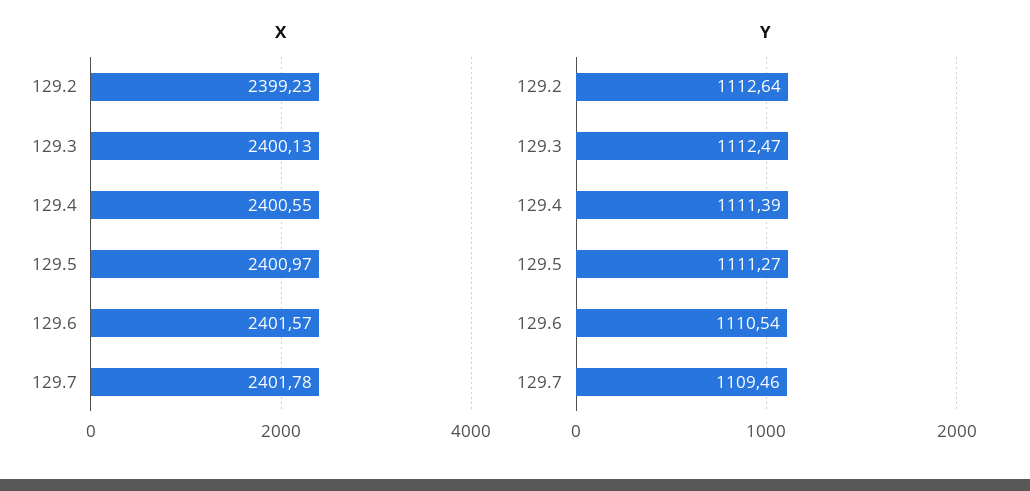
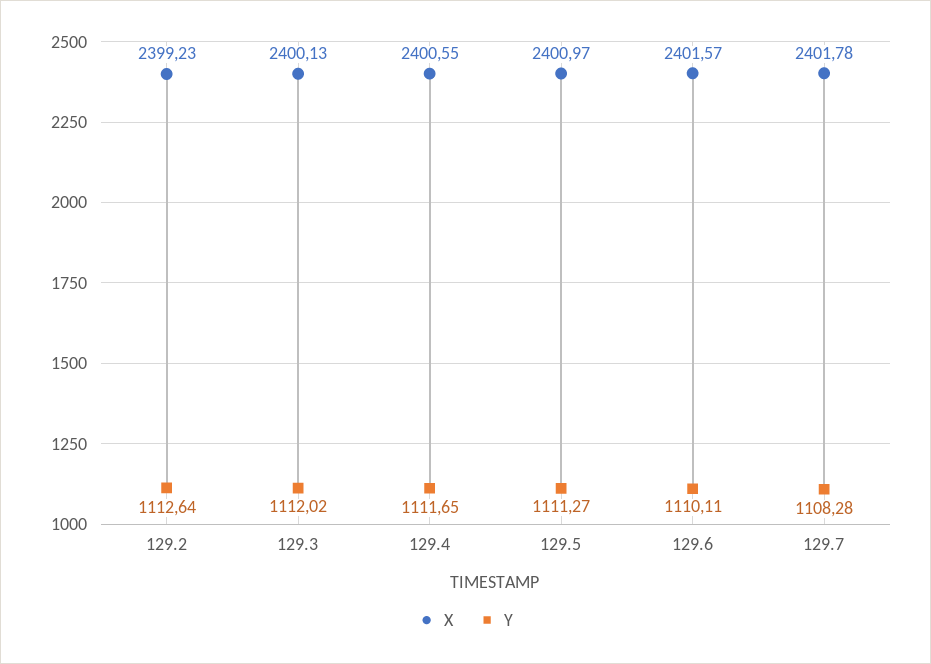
Y, 129.3: 1112.47 -> 1112.02
Y, 129.4: 1111.39 -> 1111.65
Y, 129.6: 1110.54 -> 1110.11
Y, 129.7: 1109.46 -> 1108.28

